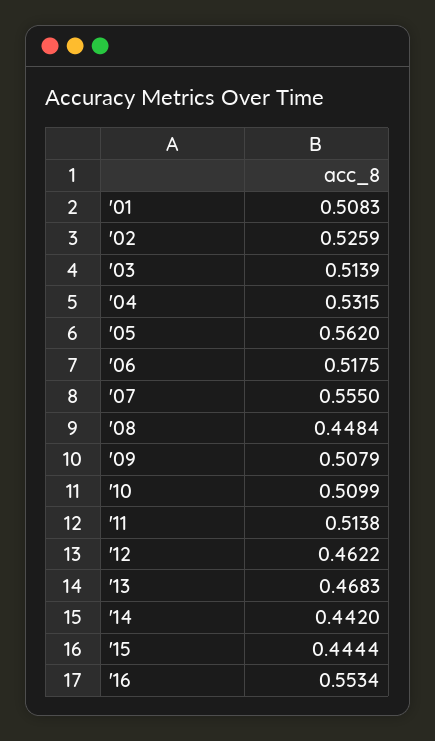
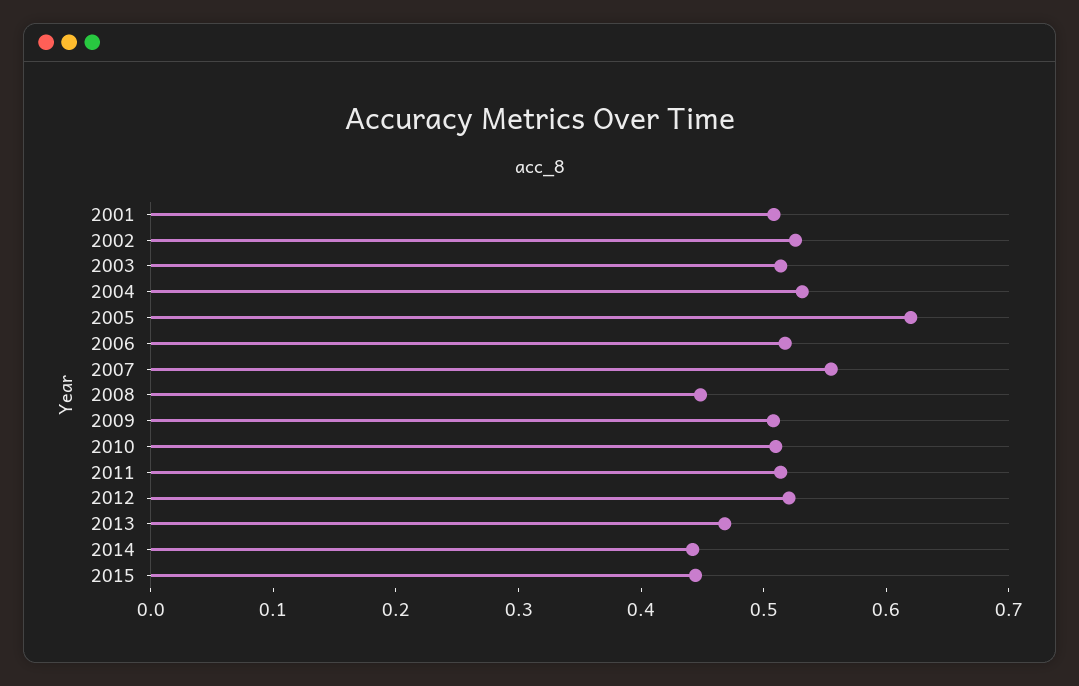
'05: 0.562 -> 0.62
'12: 0.4622 -> 0.52
'16: 0.5534 -> none

